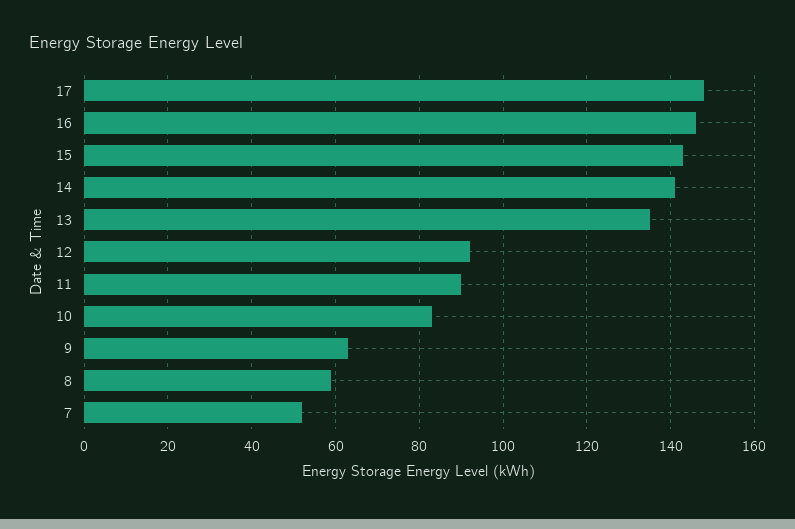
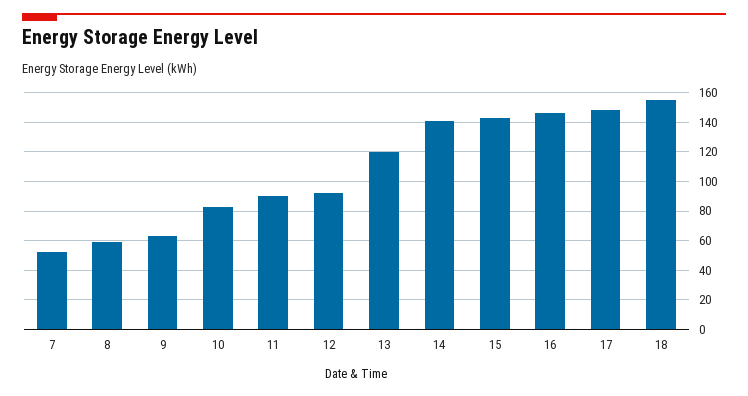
13: 135 -> 120
18: none -> 155

